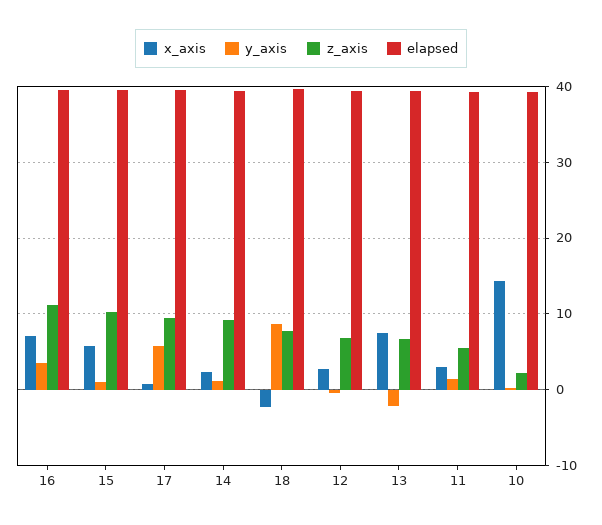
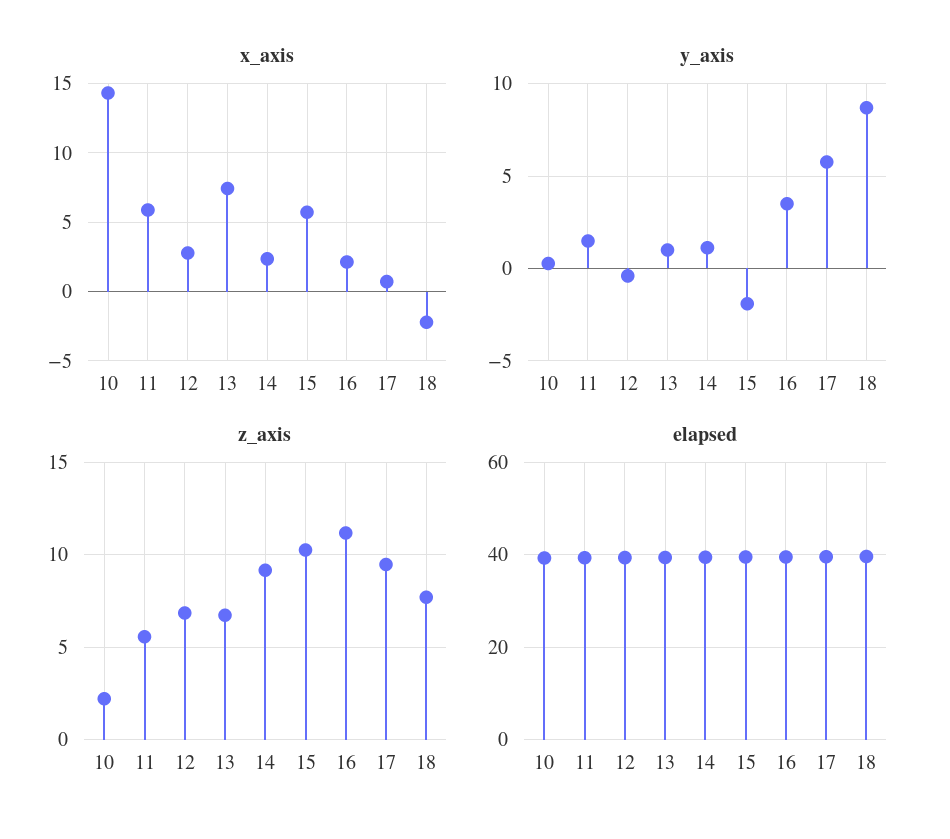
x_axis, 16: 7 -> 2
y_axis, 15: 1 -> -2
y_axis, 13: -2 -> 1
x_axis, 11: 3 -> 6

